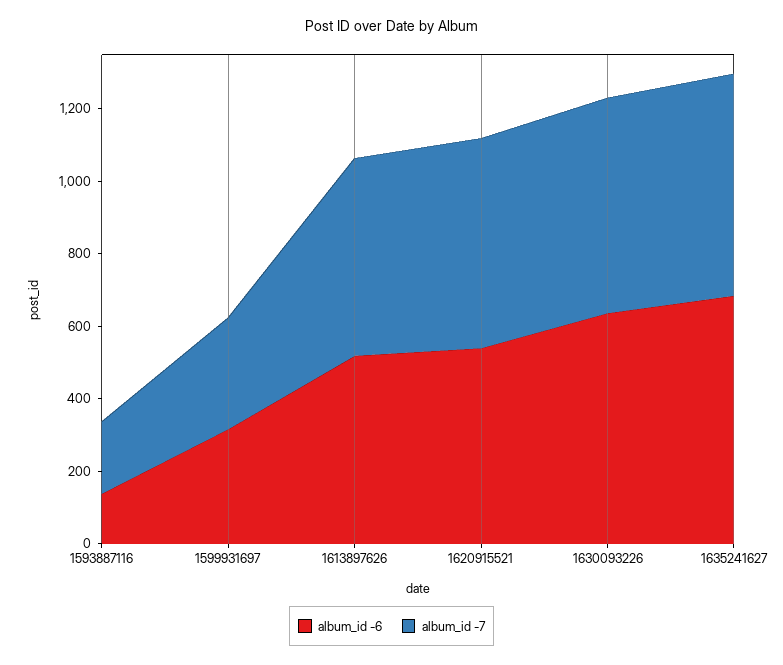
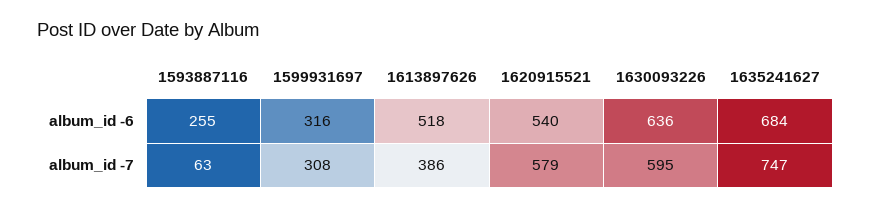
album_id -6, 1593887116: 150 -> 255
album_id -7, 1593887116: 200 -> 63
album_id -7, 1613897626: 550 -> 386
album_id -7, 1635241627: 600 -> 747

